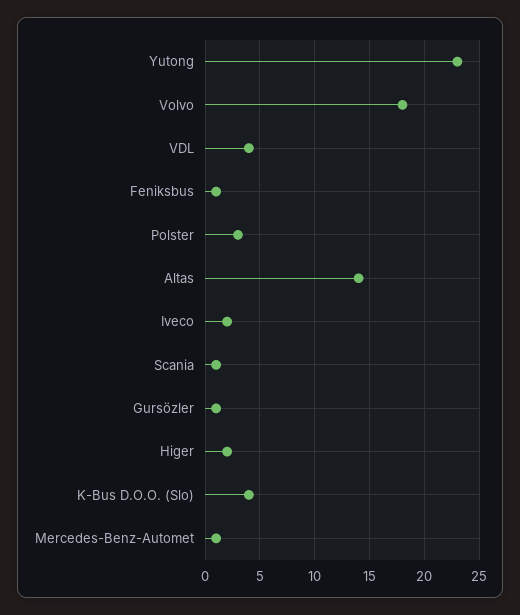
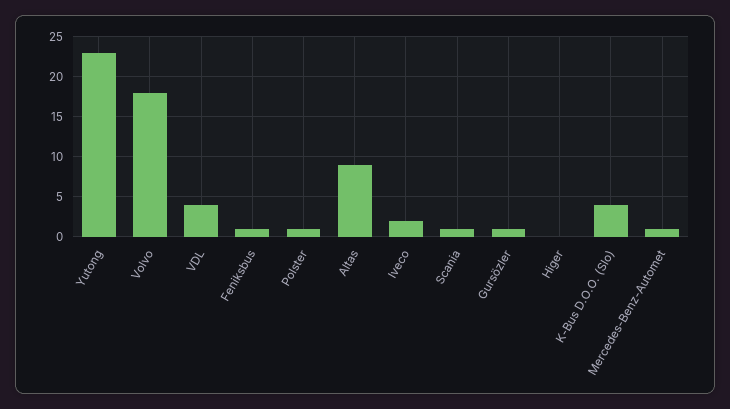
Polster: 3 -> 1
Altas: 14 -> 9
Higer: 2 -> 0

